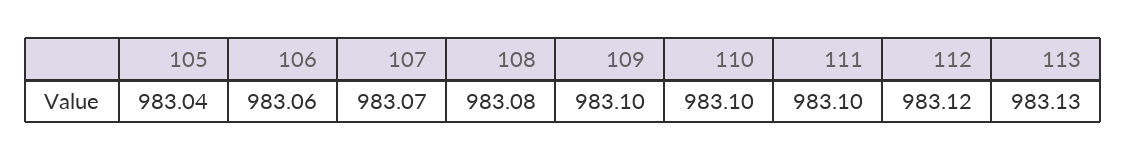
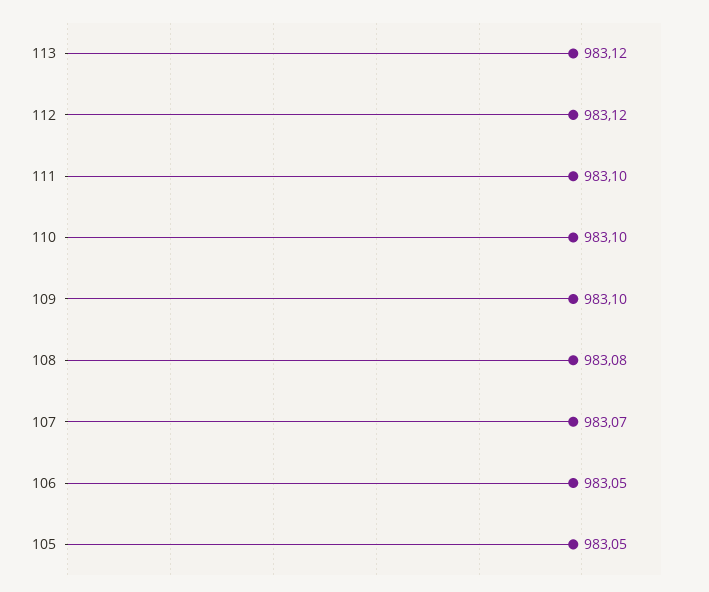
105: 983.04 -> 983.05
106: 983.06 -> 983.05
113: 983.13 -> 983.12

